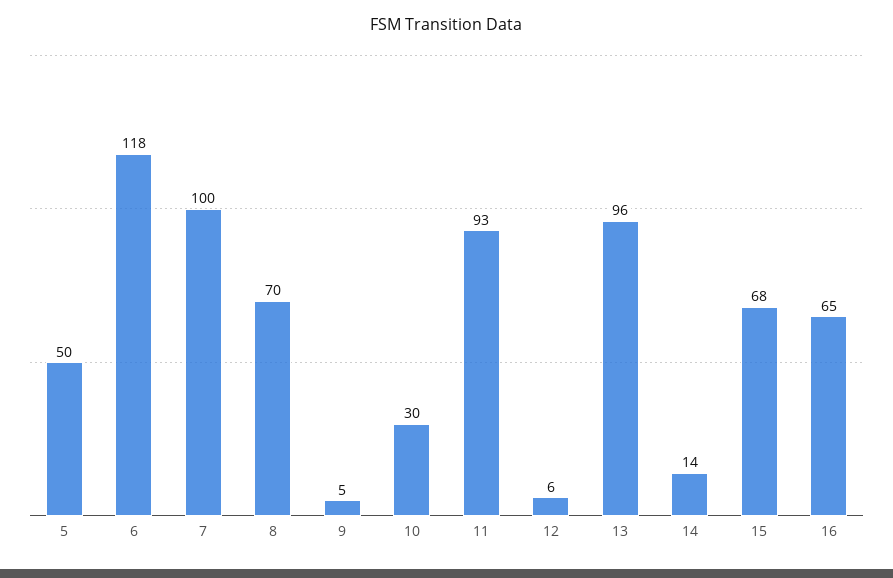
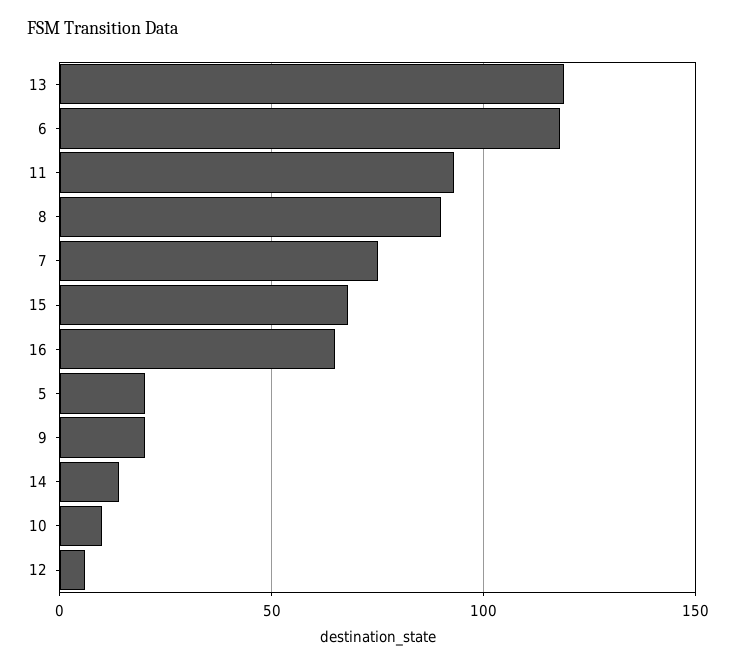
5: 50 -> 20
7: 100 -> 75
8: 70 -> 90
9: 5 -> 20
10: 30 -> 10
13: 96 -> 120

